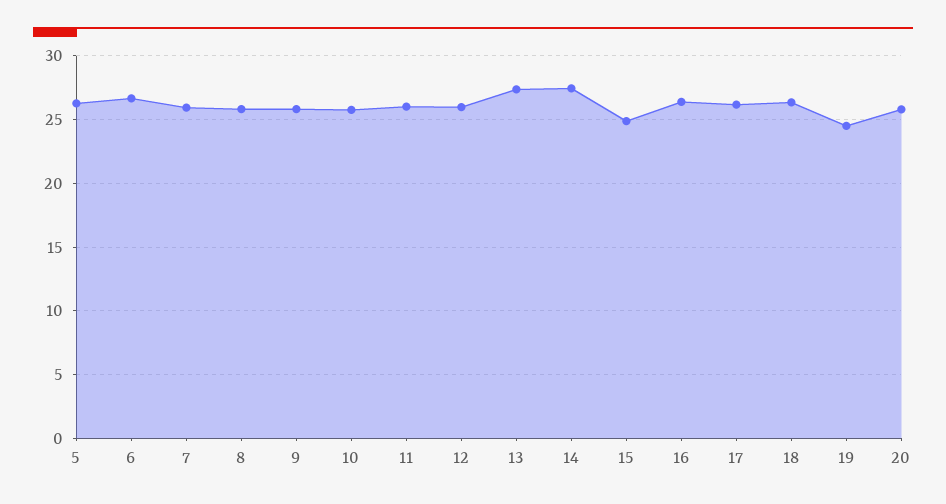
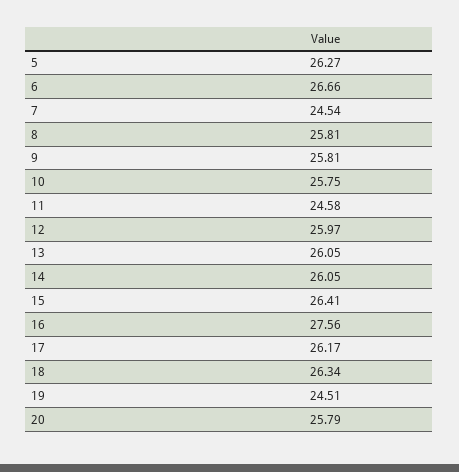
7: 26 -> 24.54
11: 26 -> 24.58
13: 27.5 -> 26.05
14: 27.5 -> 26.05
15: 25 -> 26.41
16: 26.5 -> 27.56

